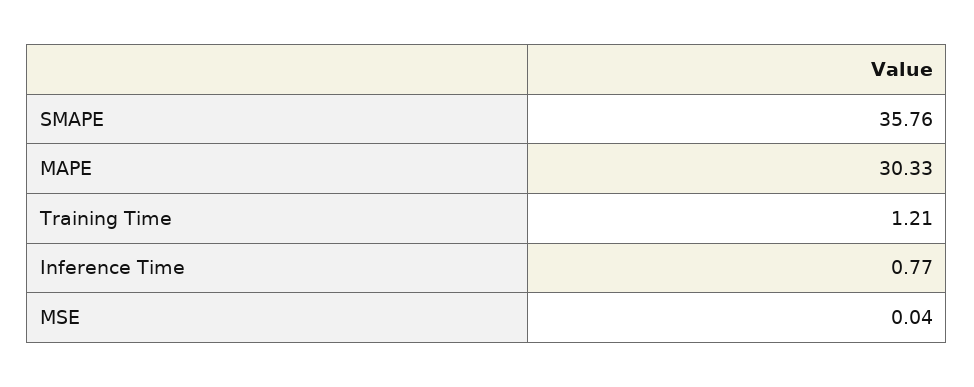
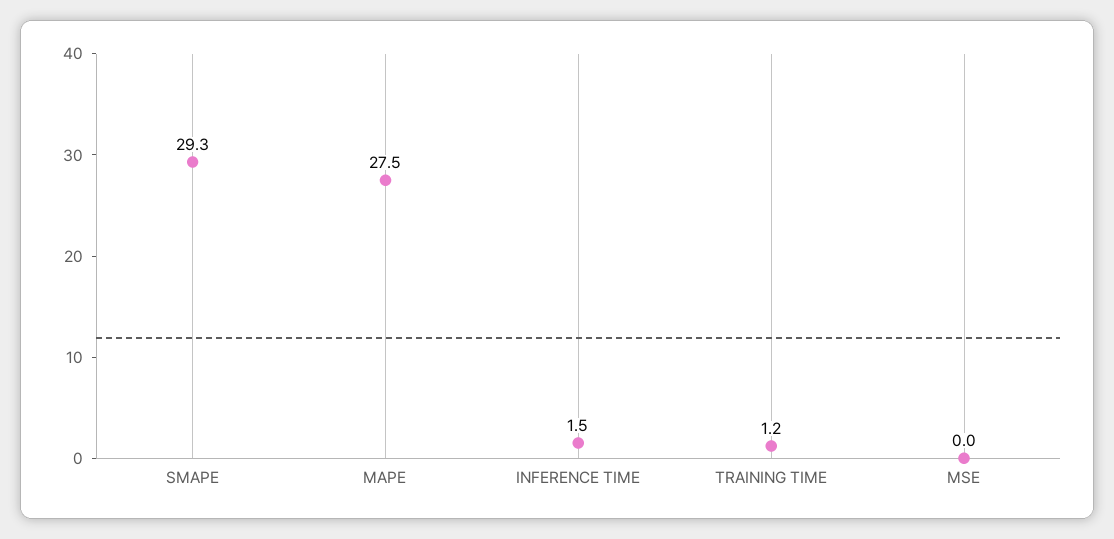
SMAPE: 35.76 -> 29.3
MAPE: 30.33 -> 27.5
Inference Time: 0.77 -> 1.5

